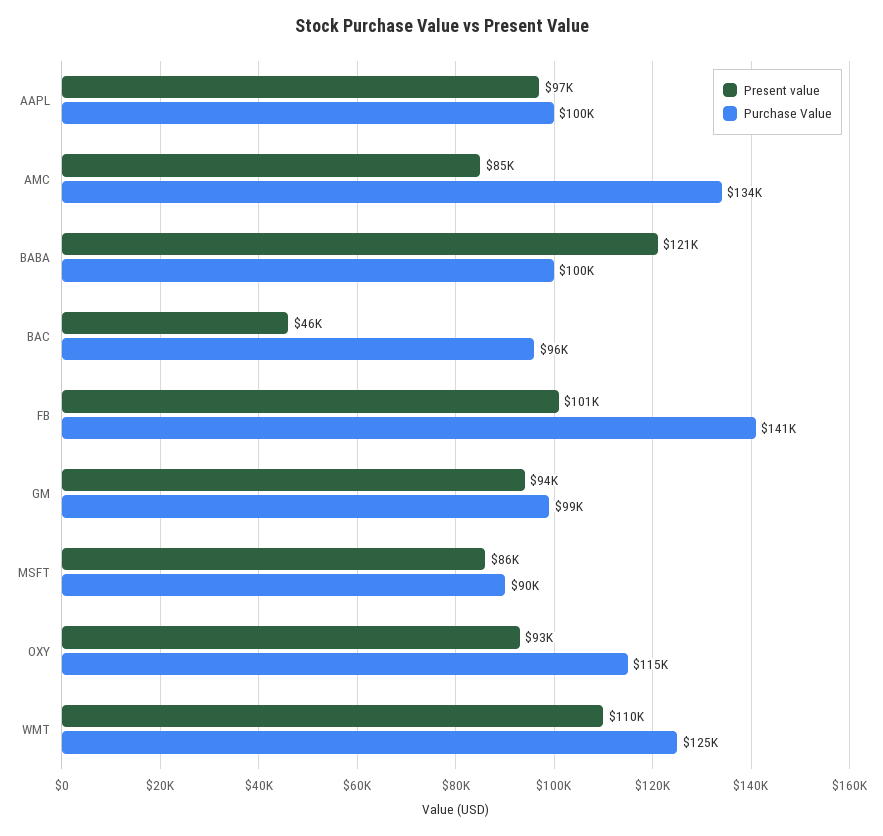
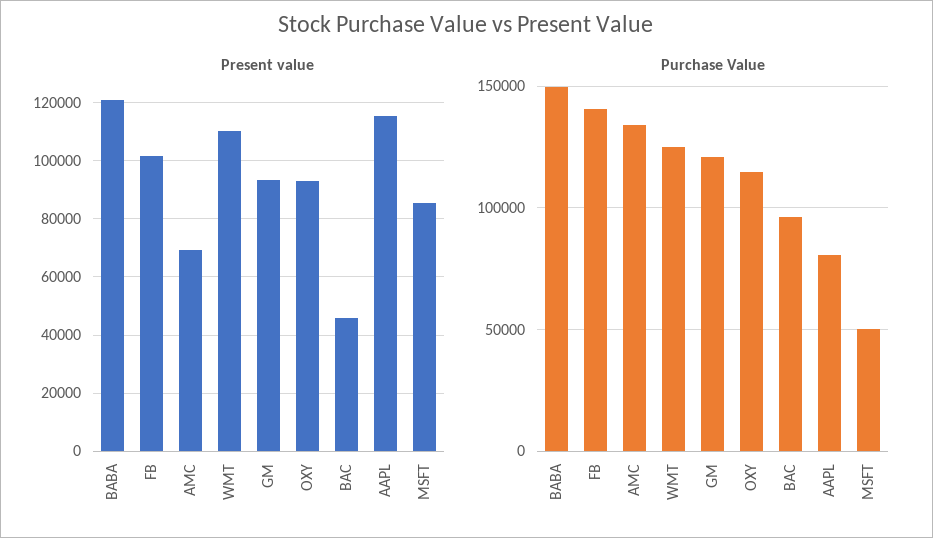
Present value, AAPL: 97000 -> 115000
Purchase Value, AAPL: 100000 -> 80000
Present value, AMC: 85000 -> 70000
Purchase Value, BABA: 100000 -> 150000
Purchase Value, GM: 99000 -> 120000
Purchase Value, MSFT: 90000 -> 50000

